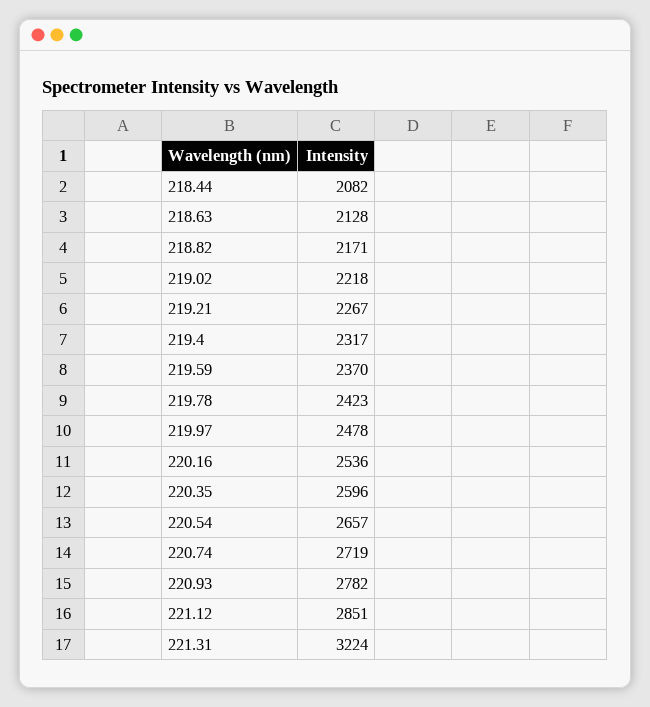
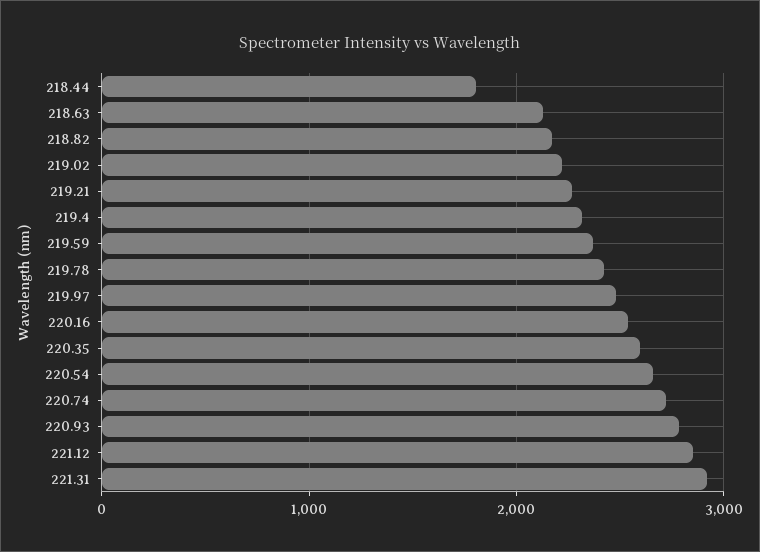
218.44: 2082 -> 1800
221.31: 3224 -> 2900

